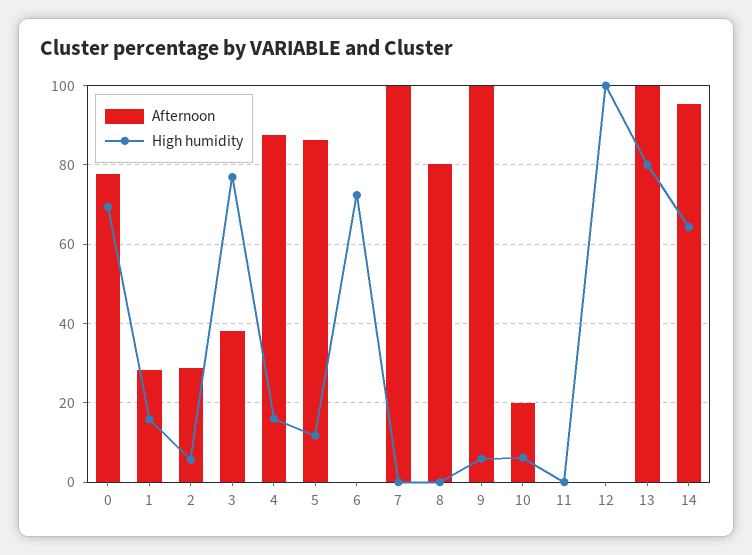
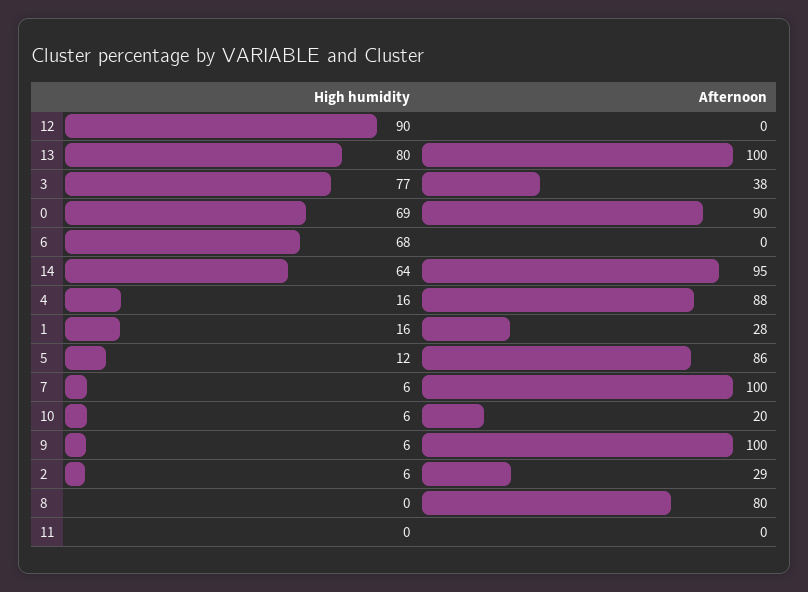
Afternoon, 0: 78 -> 90
High humidity, 6: 72 -> 68
High humidity, 7: 0 -> 6
High humidity, 12: 100 -> 90

